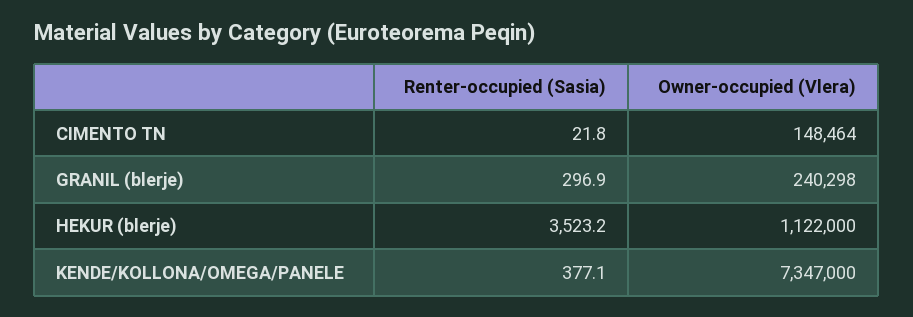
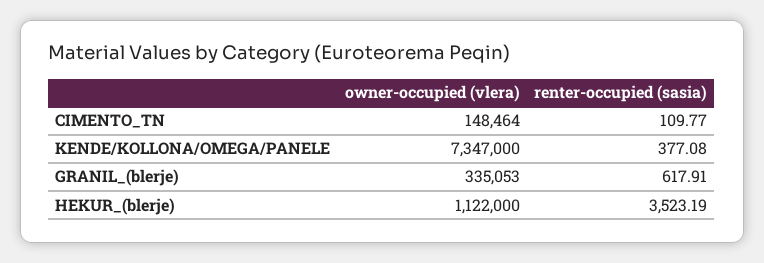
Renter-occupied (Sasia), CIMENTO TN: 21.8 -> 109.77
Renter-occupied (Sasia), GRANIL (blerje): 296.9 -> 617.91
Owner-occupied (Vlera), GRANIL (blerje): 240298 -> 335053

